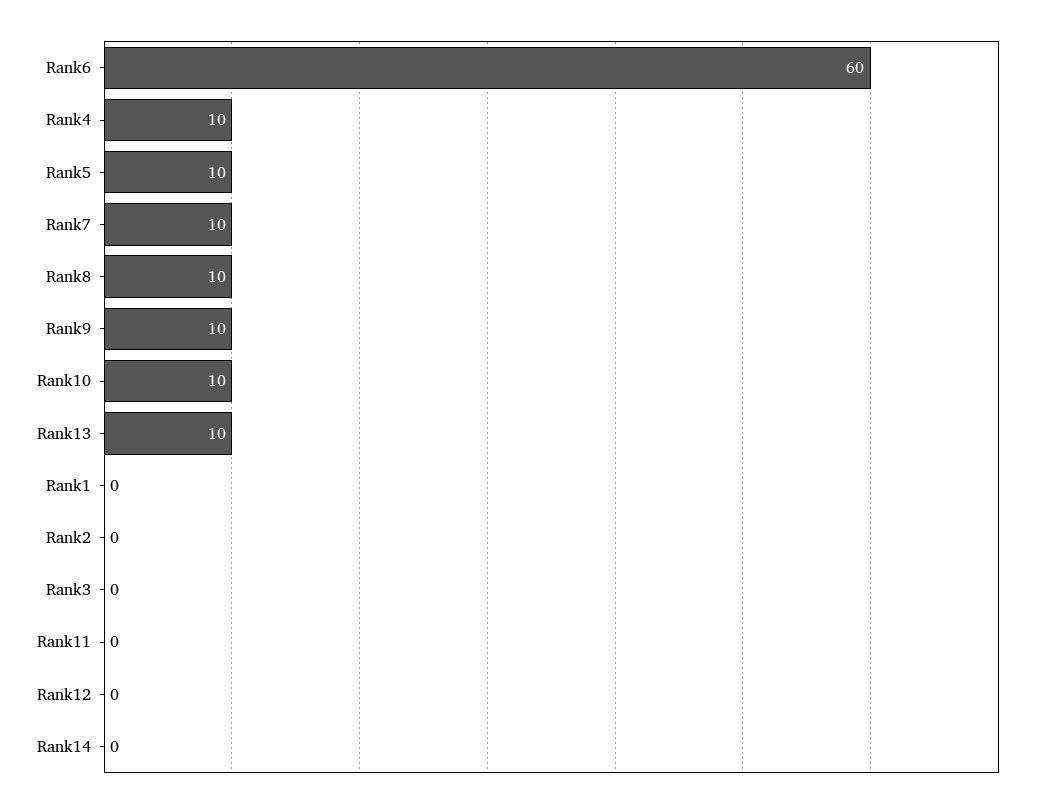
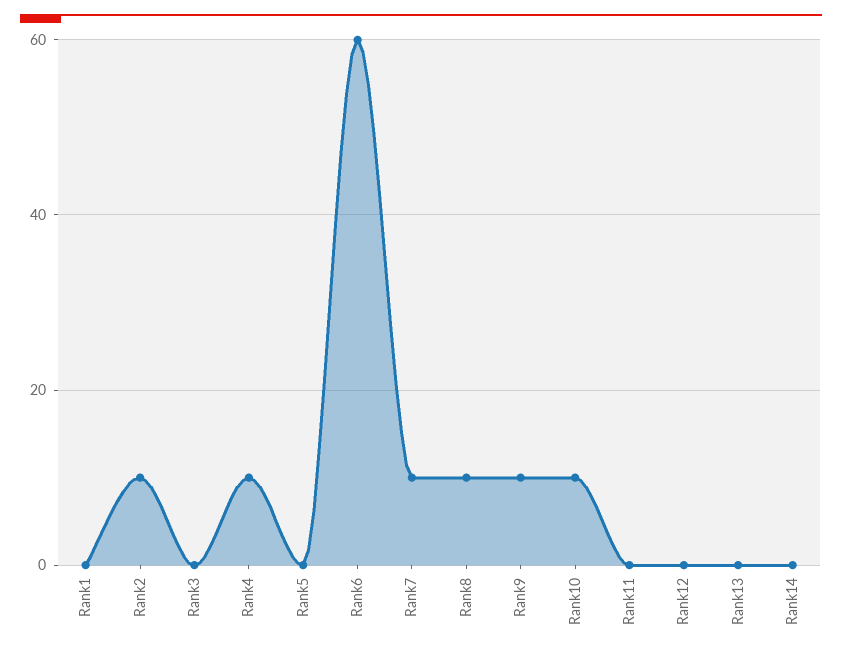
Rank5: 10 -> 0
Rank13: 10 -> 0
Rank2: 0 -> 10

